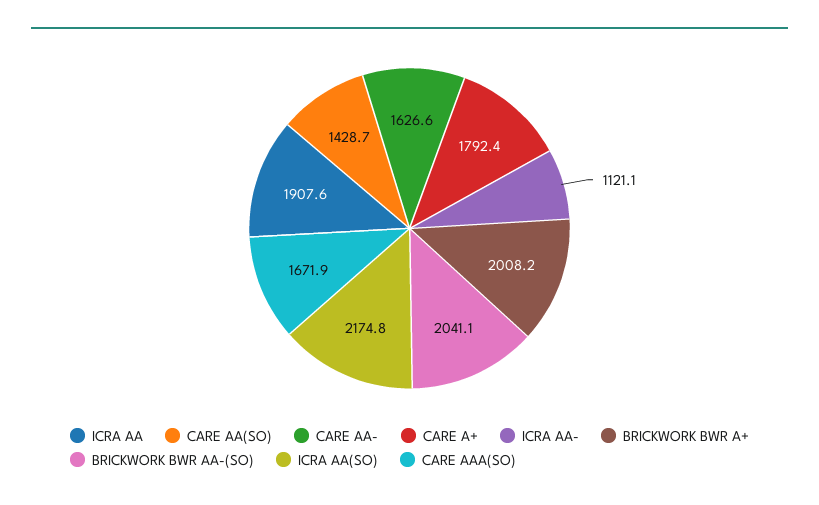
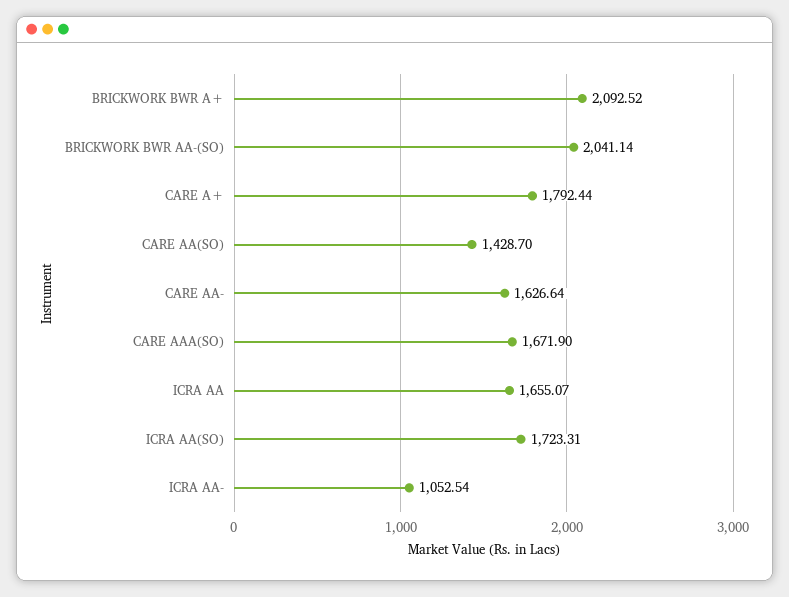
ICRA AA: 1907.6 -> 1655.07
ICRA AA-: 1121.1 -> 1052.54
BRICKWORK BWR A+: 2008.2 -> 2092.52
ICRA AA(SO): 2174.8 -> 1723.31

